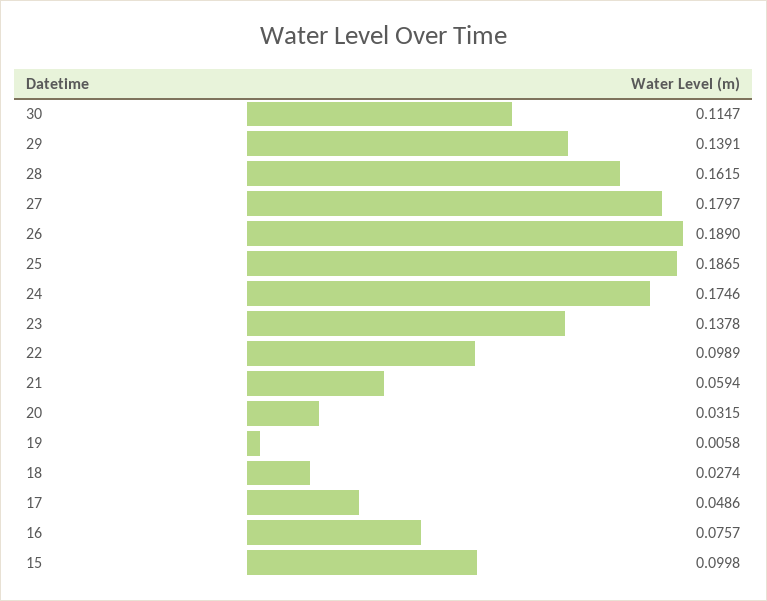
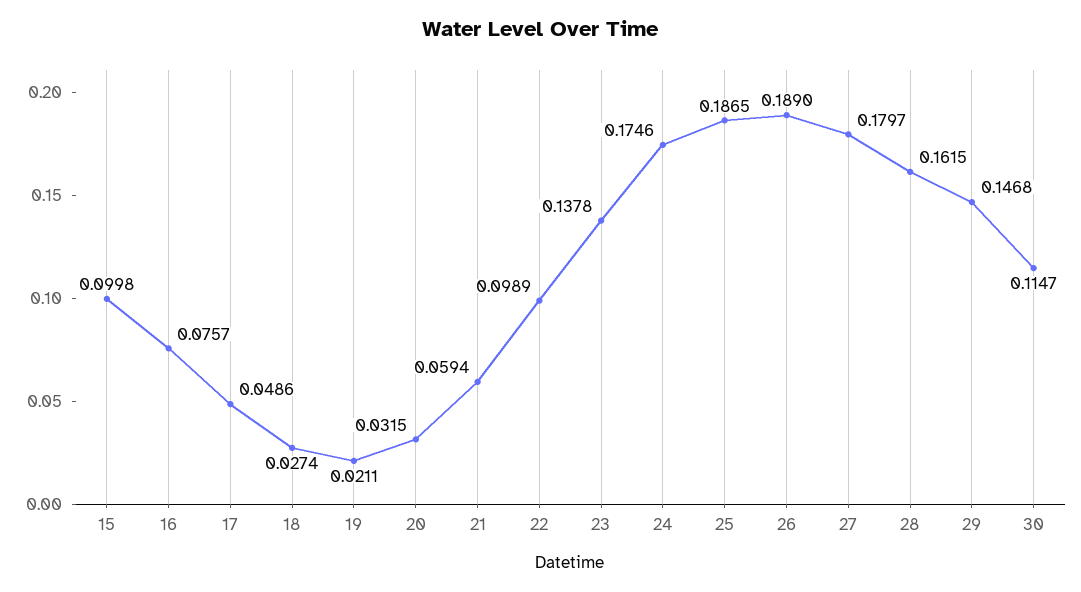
29: 0.1391 -> 0.1468
19: 0.0058 -> 0.0211

